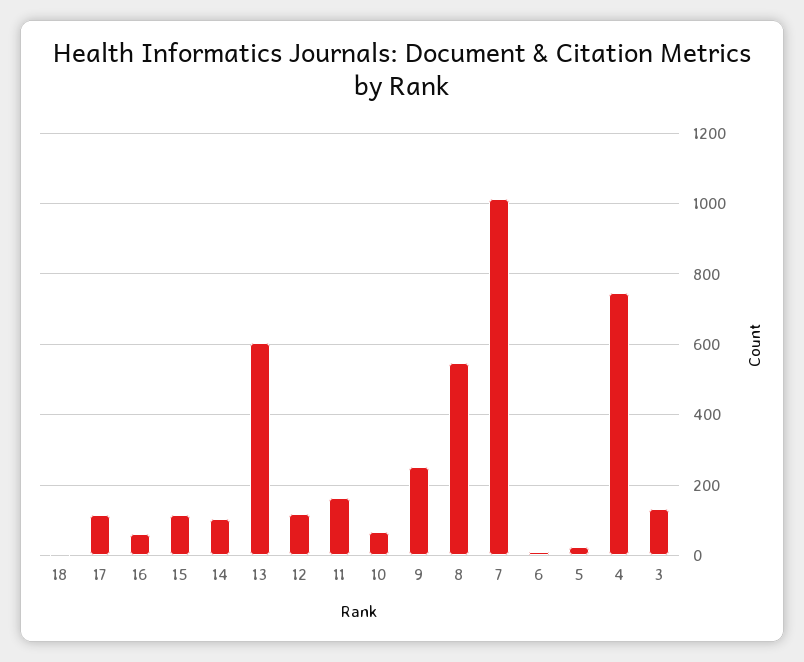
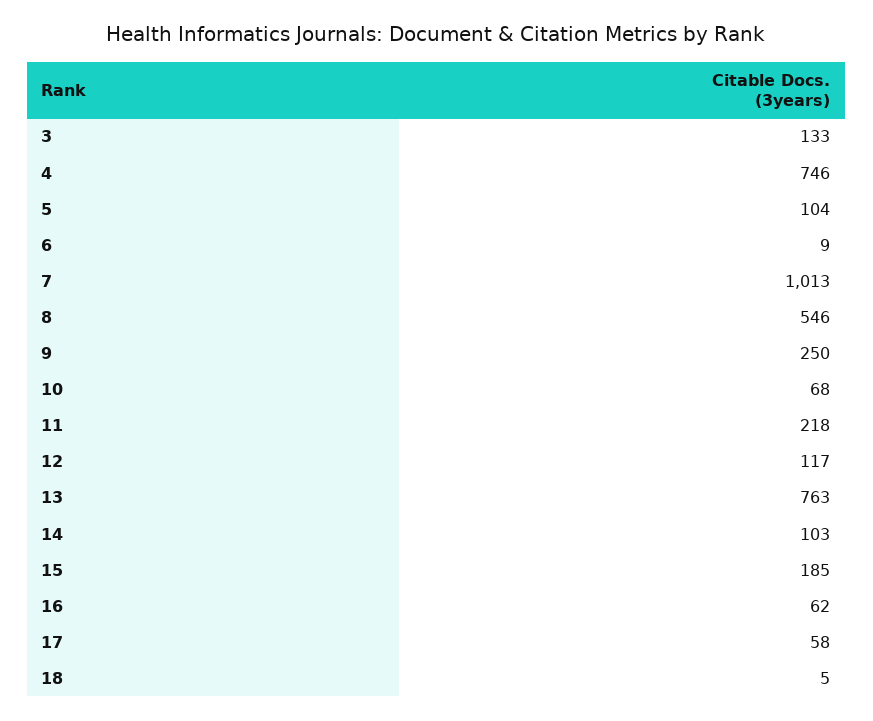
17: 120 -> 58
15: 120 -> 185
13: 600 -> 763
11: 160 -> 218
5: 20 -> 104

